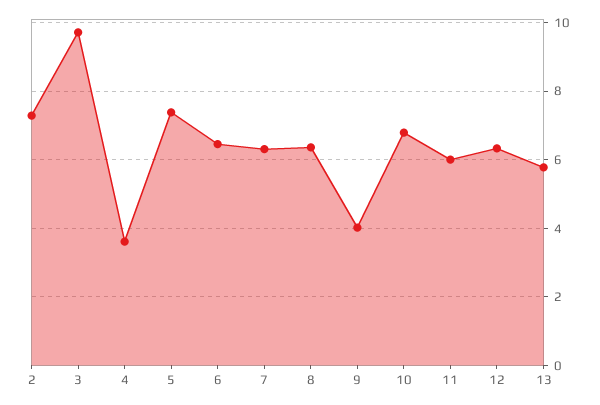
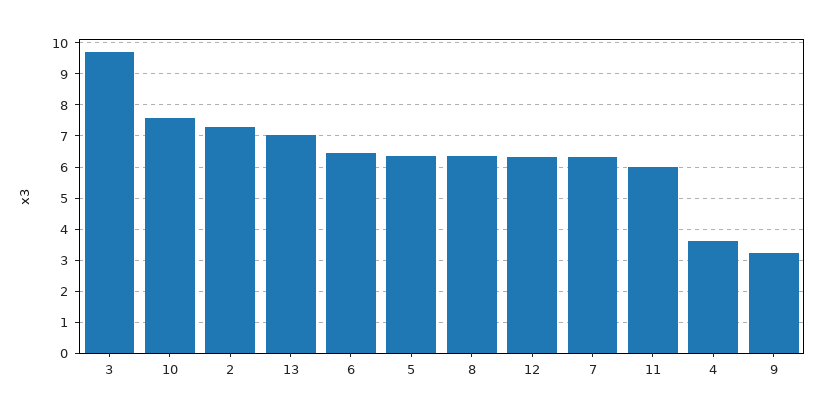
5: 7.4 -> 6.4
9: 4 -> 3.2
10: 6.8 -> 7.6
13: 5.8 -> 7

